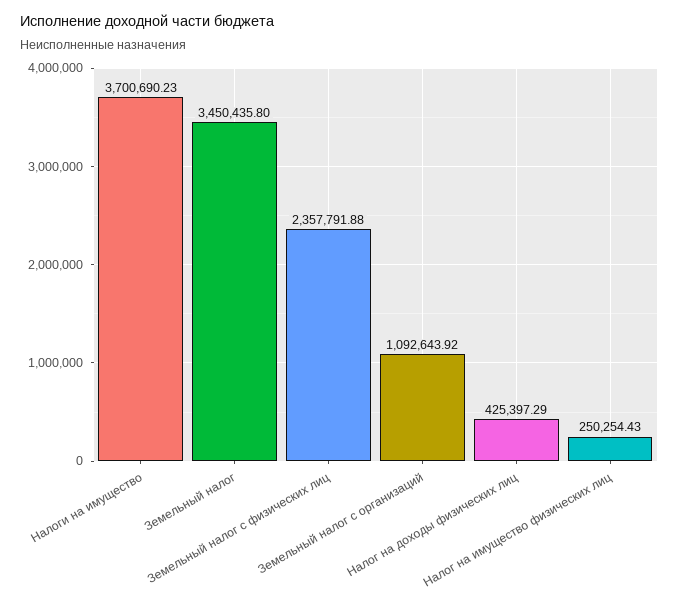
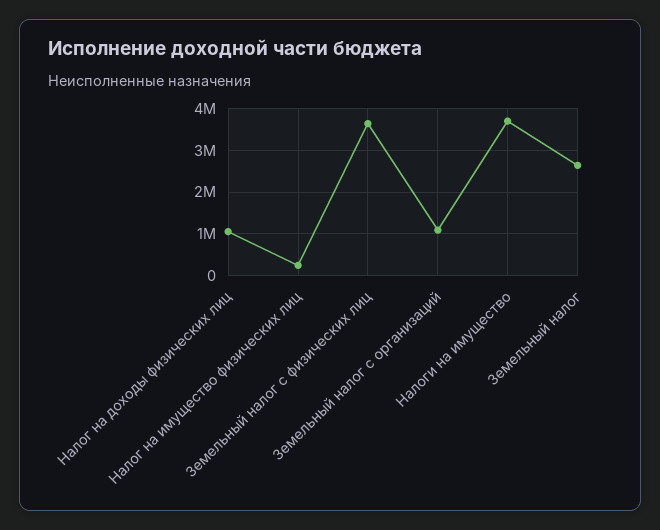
Земельный налог: 3450435.8 -> 2600000
Земельный налог с физических лиц: 2357791.88 -> 3600000
Налог на доходы физических лиц: 425397.29 -> 1000000

